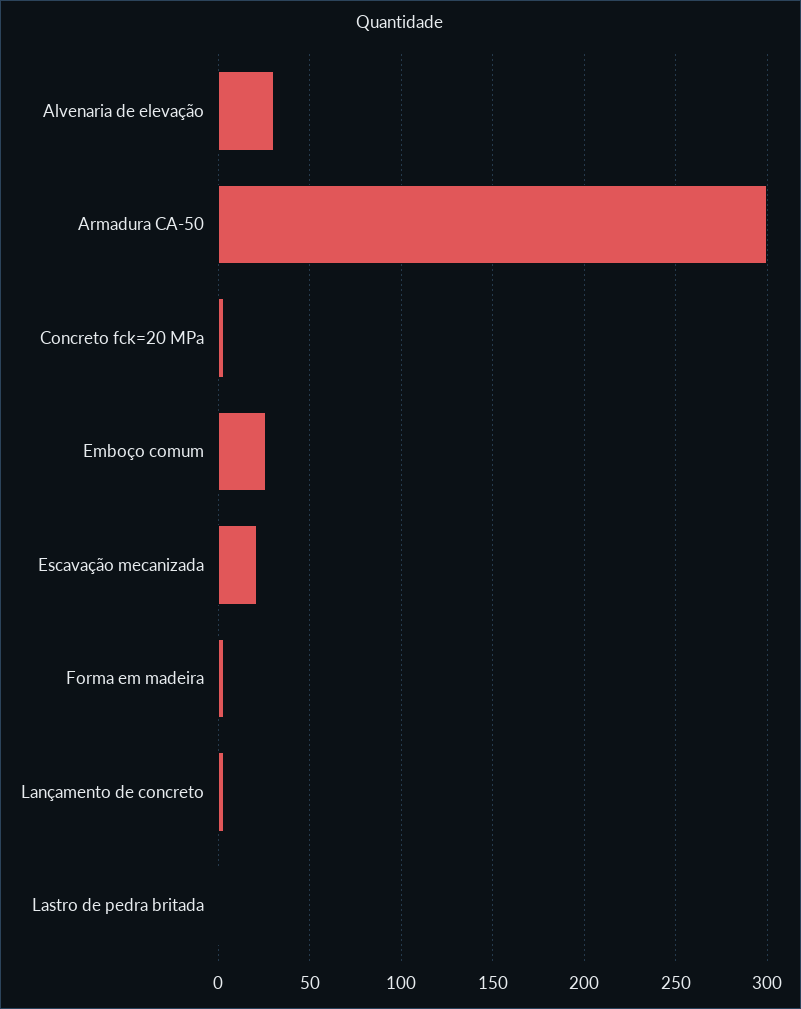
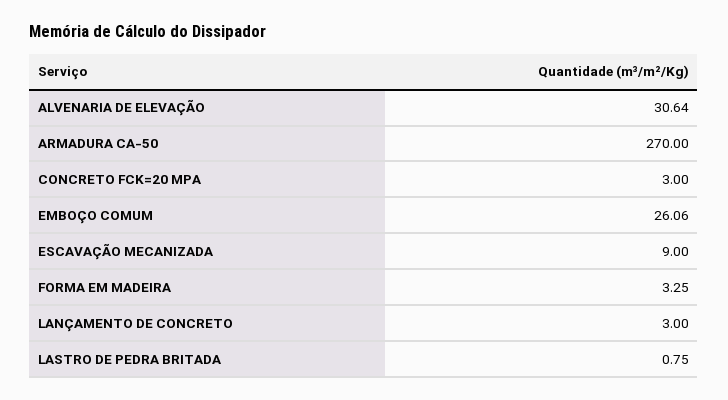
Armadura CA-50: 300 -> 270
Escavação mecanizada: 20 -> 9

